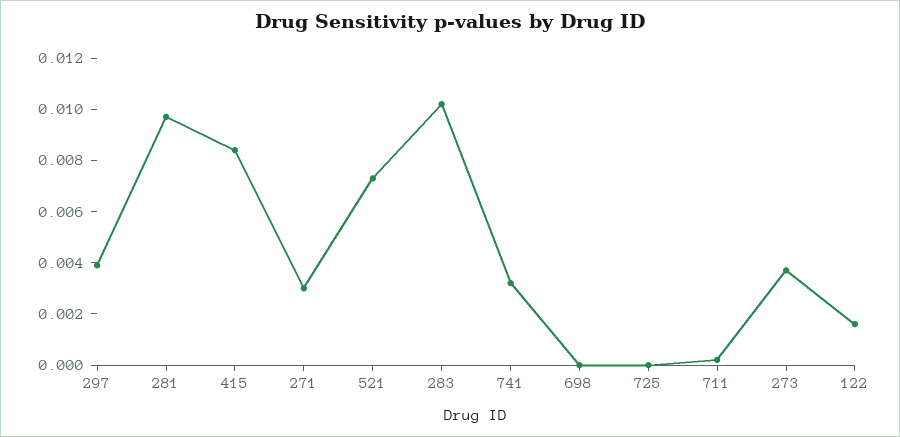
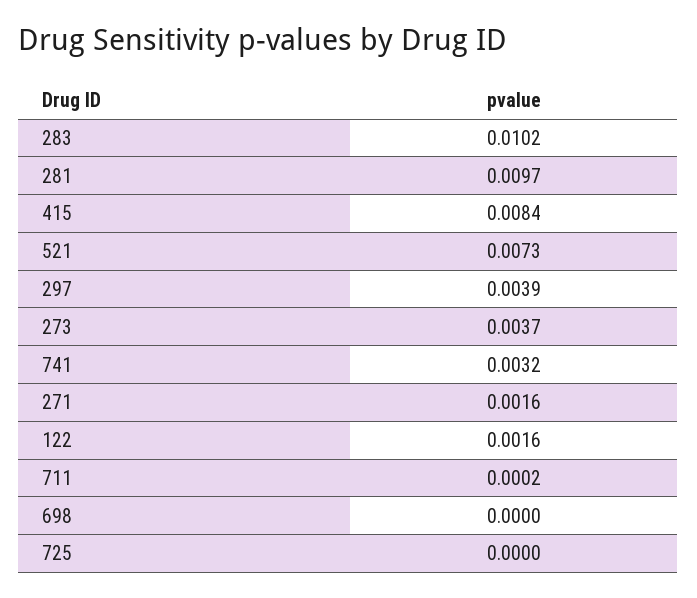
271: 0.003 -> 0.0016

